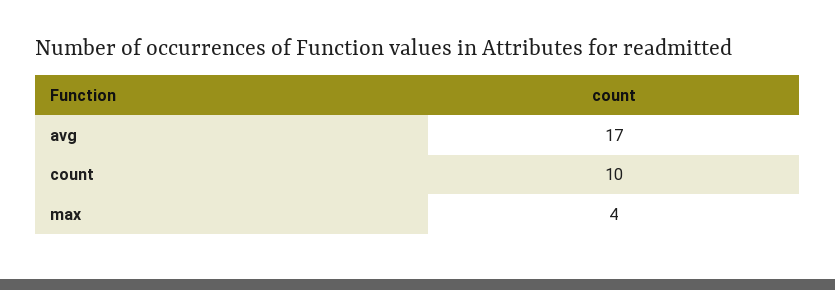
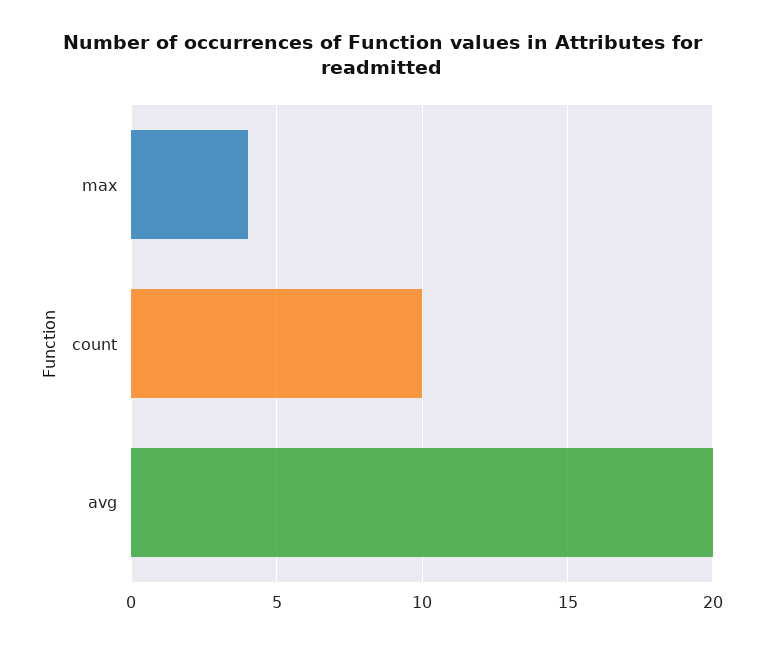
avg: 17 -> 20

